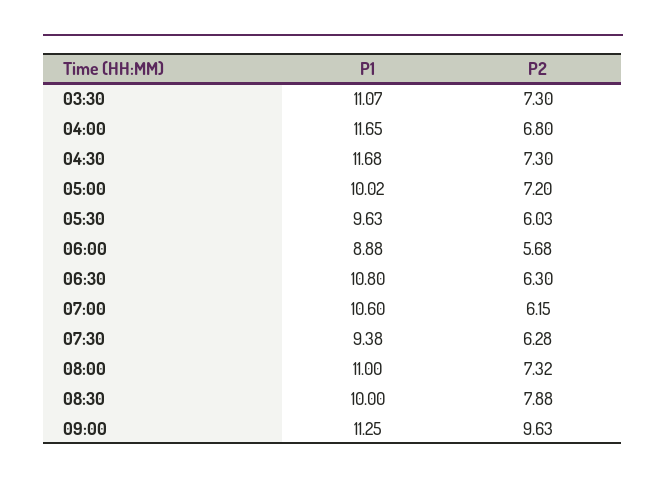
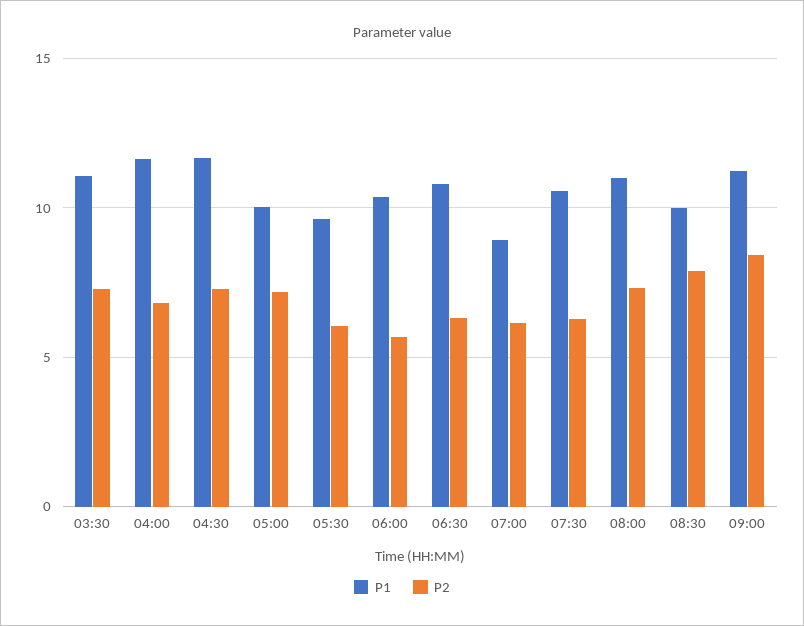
P1, 06:00: 8.88 -> 10.5
P1, 07:00: 10.6 -> 9
P1, 07:30: 9.38 -> 10.5
P2, 09:00: 9.63 -> 8.5

